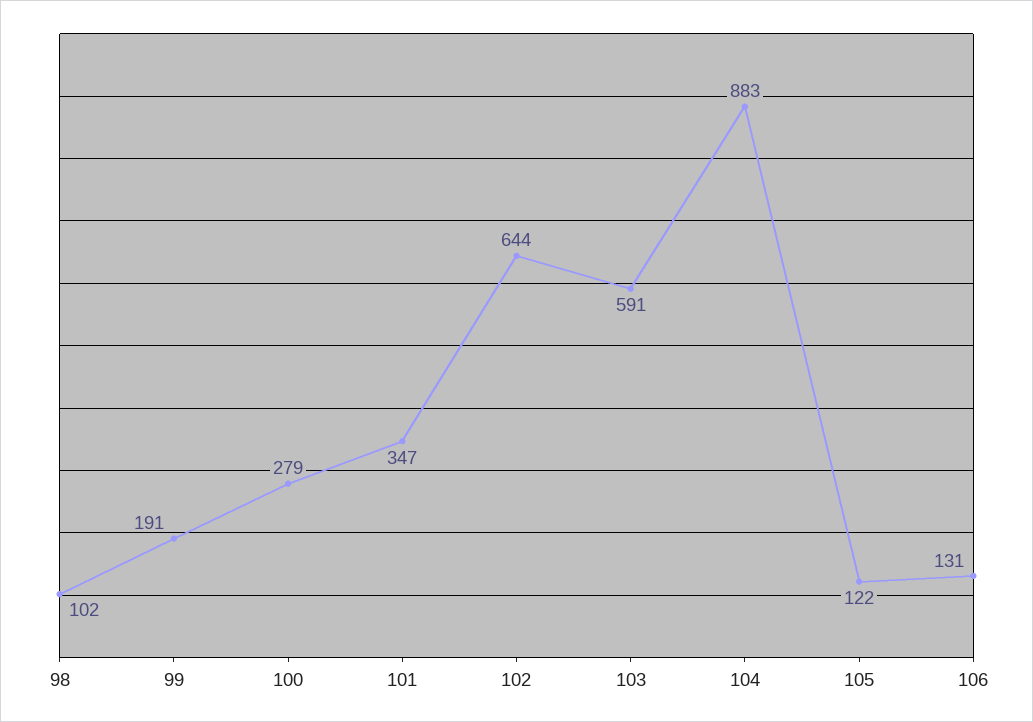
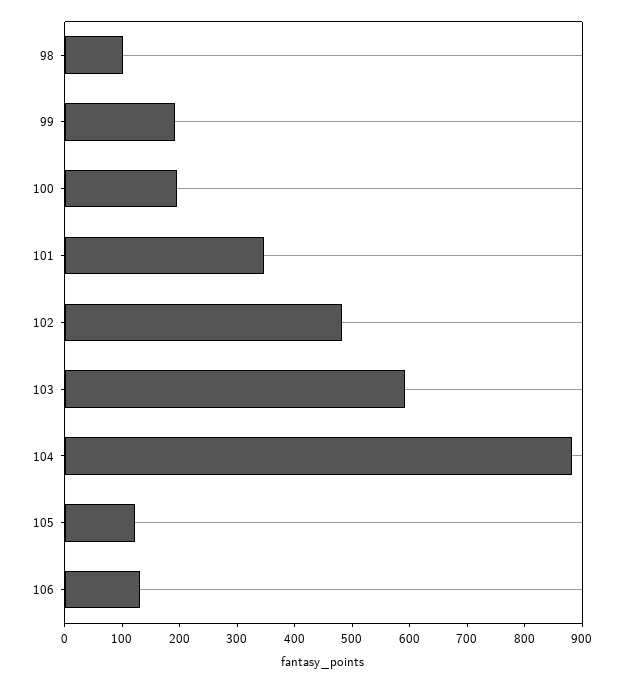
100: 279 -> 200
102: 644 -> 480

